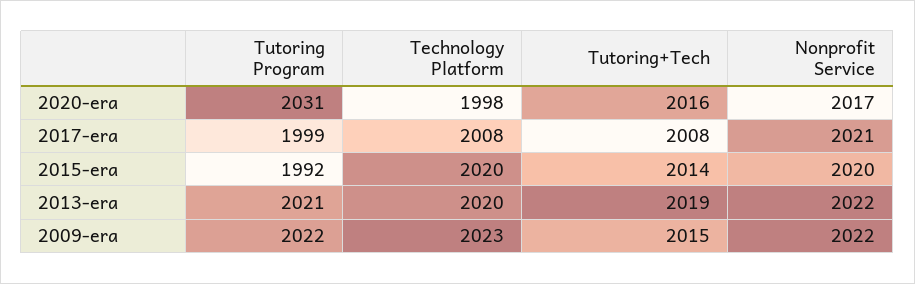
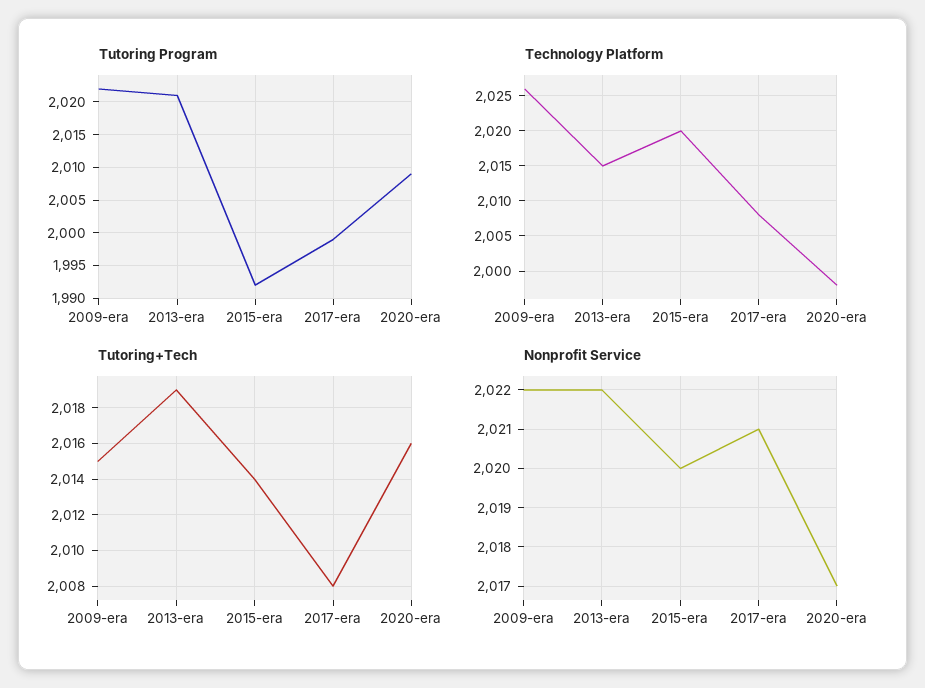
Tutoring Program, 2020-era: 2031 -> 2009
Technology Platform, 2013-era: 2020 -> 2015
Technology Platform, 2009-era: 2023 -> 2026

